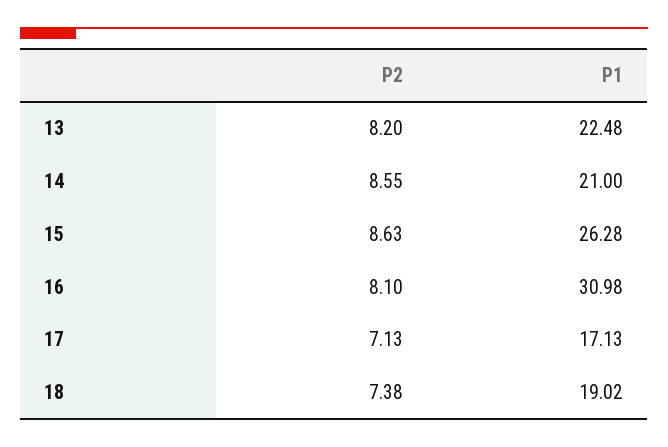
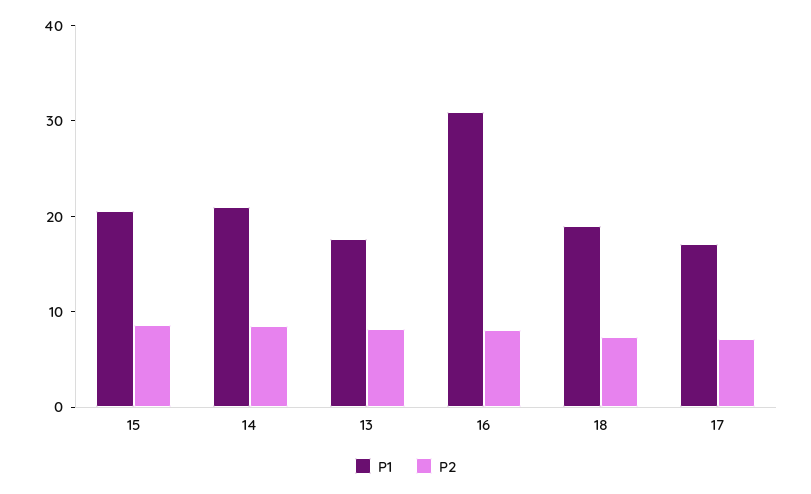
P1, 13: 22.48 -> 18
P1, 15: 26.28 -> 20

